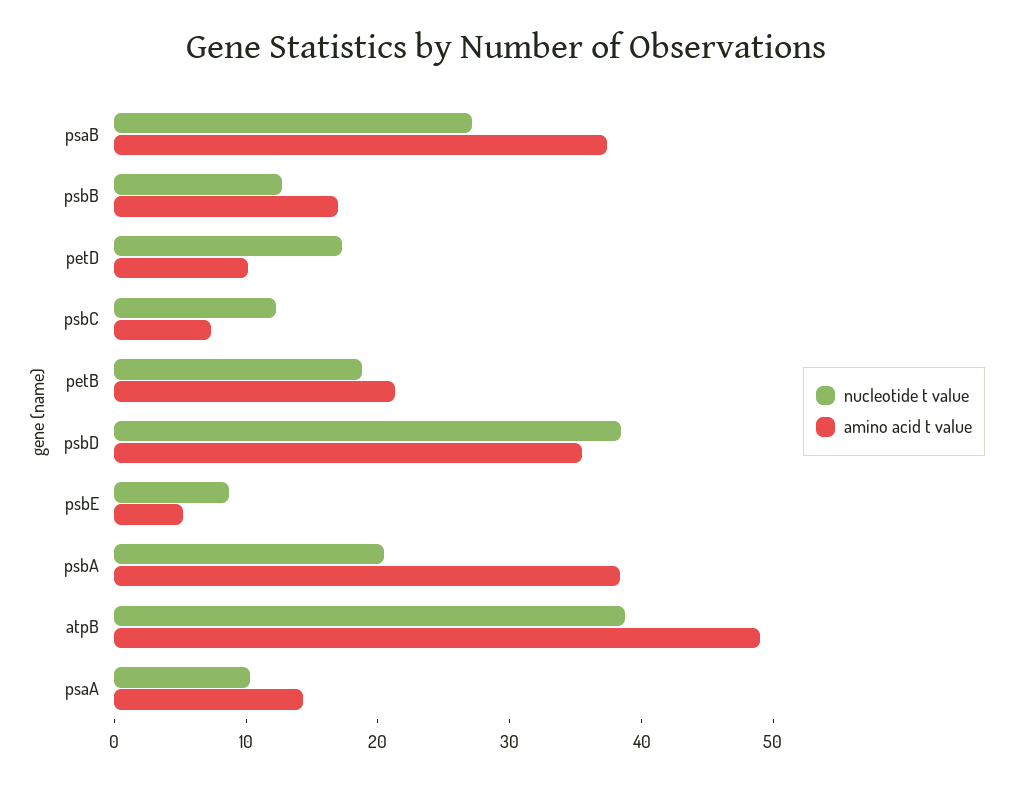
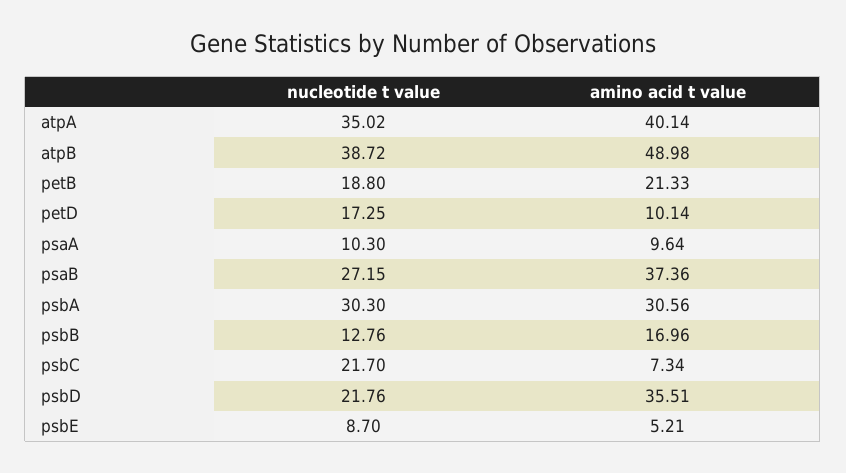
nucleotide t value, psbC: 12 -> 21.7
nucleotide t value, psbD: 38 -> 21.76
nucleotide t value, psbA: 20 -> 30.3
amino acid t value, psbA: 38 -> 30.56
amino acid t value, psaA: 14 -> 9.64
nucleotide t value, atpA: none -> 35.02
amino acid t value, atpA: none -> 40.14

